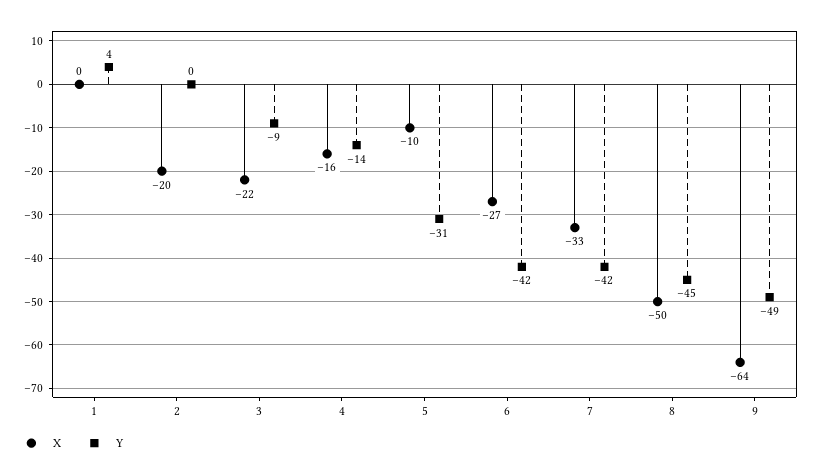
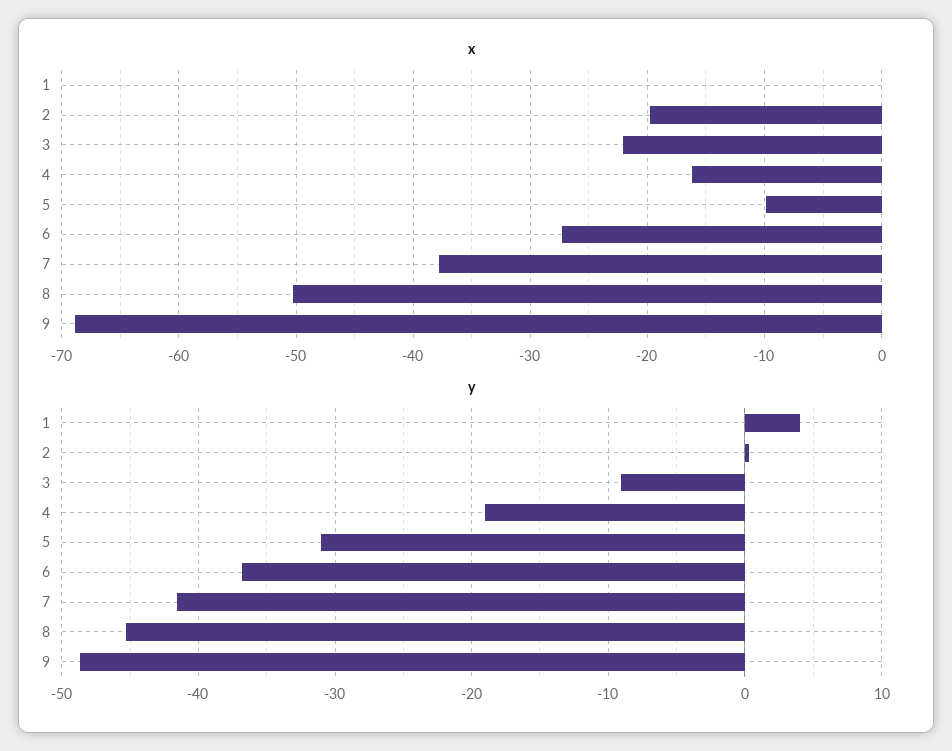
Y, 4: -14 -> -19
Y, 6: -42 -> -37
X, 7: -33 -> -38
X, 9: -64 -> -69

